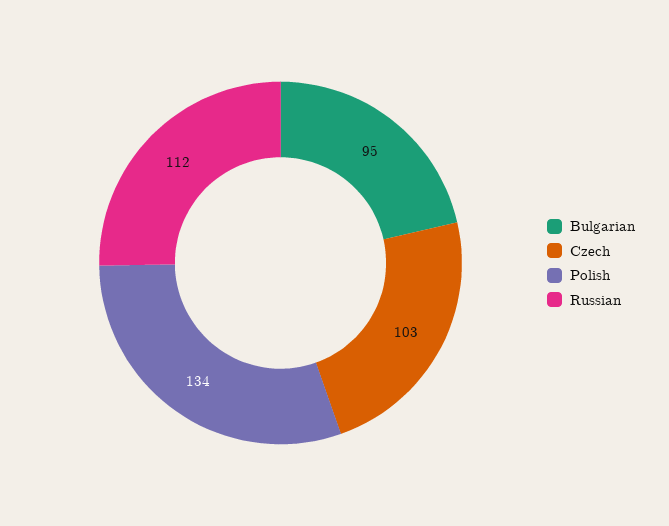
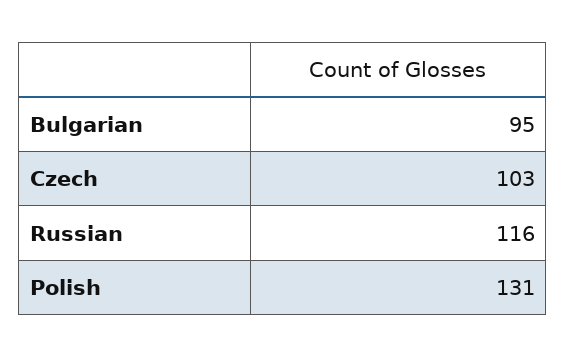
Polish: 134 -> 131
Russian: 112 -> 116

